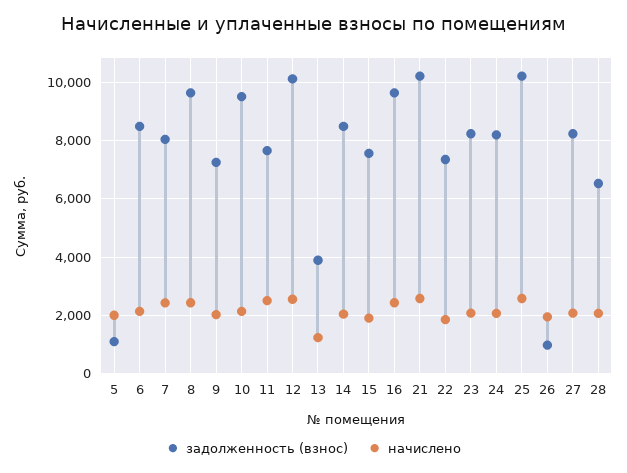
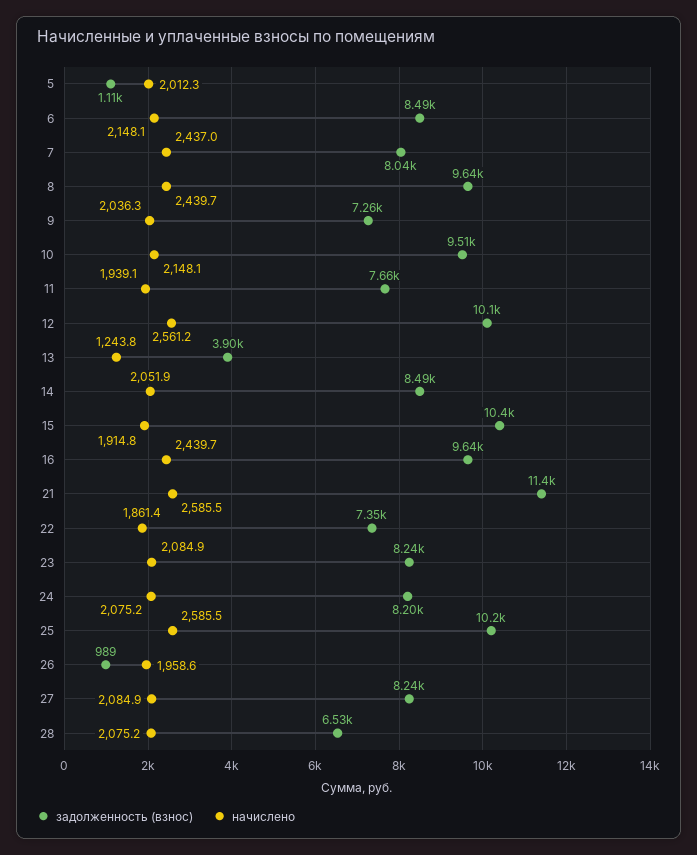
начислено, 11: 2500 -> 1939.1
задолженность (взнос), 15: 7500 -> 10400
задолженность (взнос), 21: 10250 -> 11400

